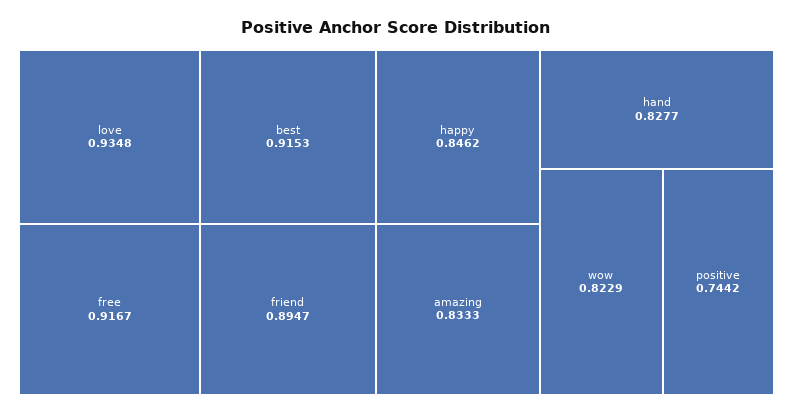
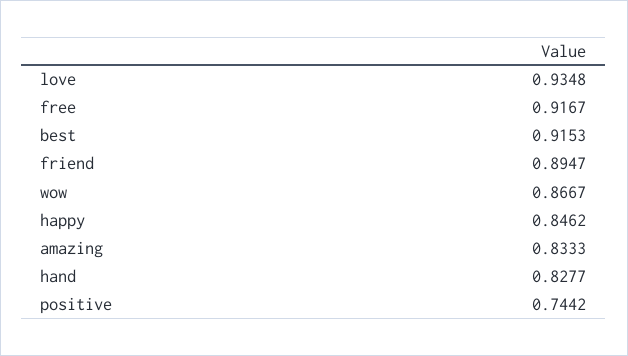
wow: 0.8229 -> 0.8667

